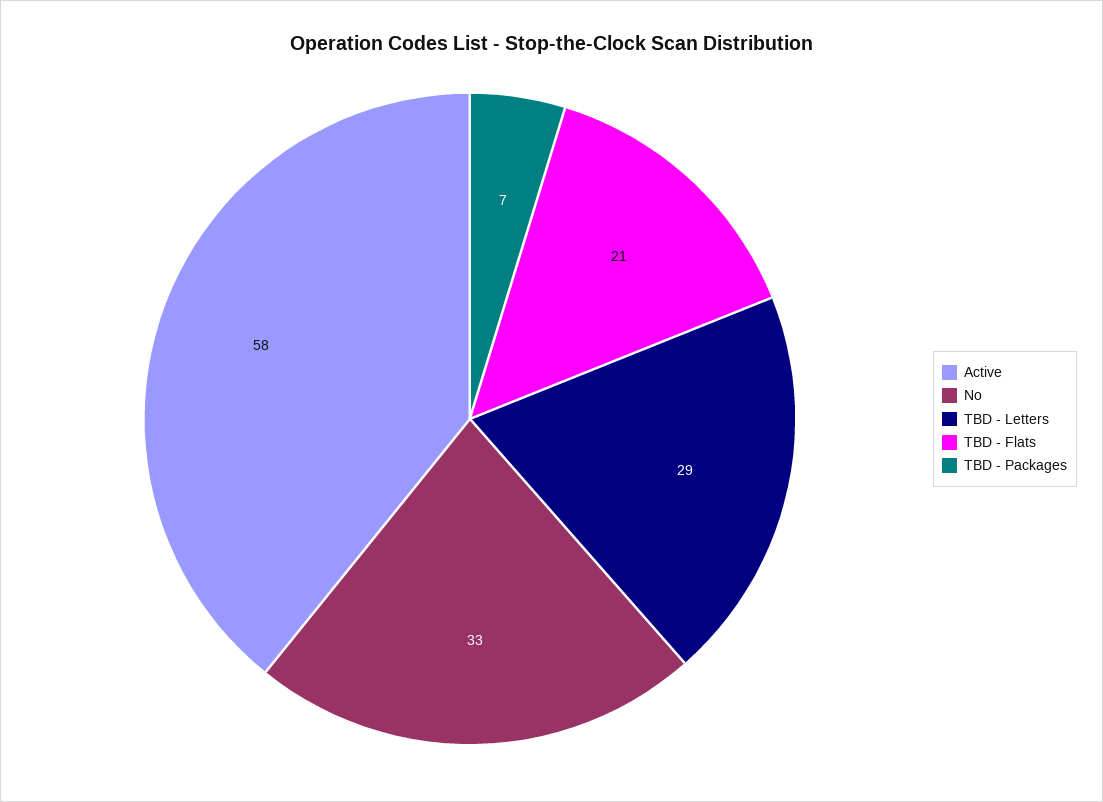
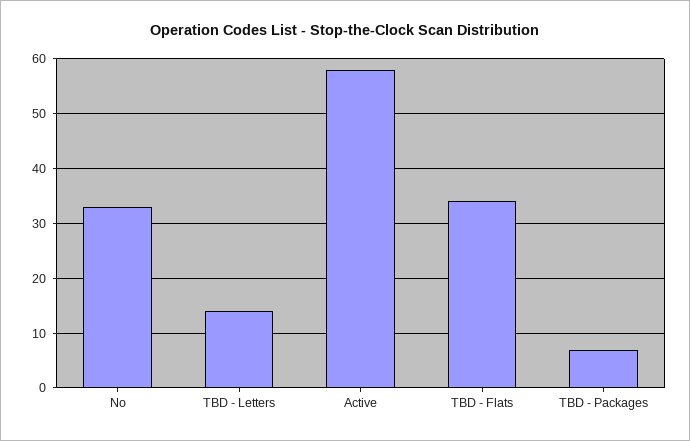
TBD - Letters: 29 -> 15
TBD - Flats: 21 -> 35

